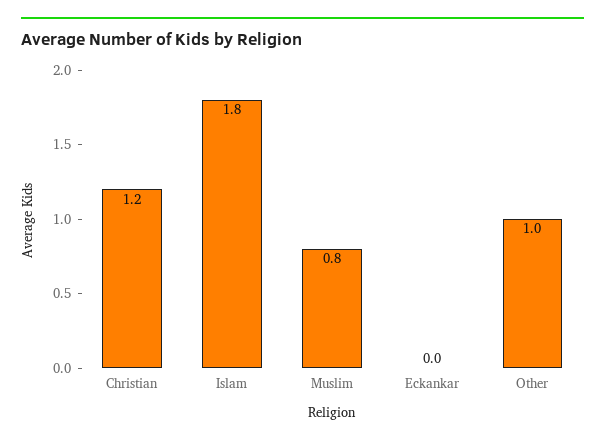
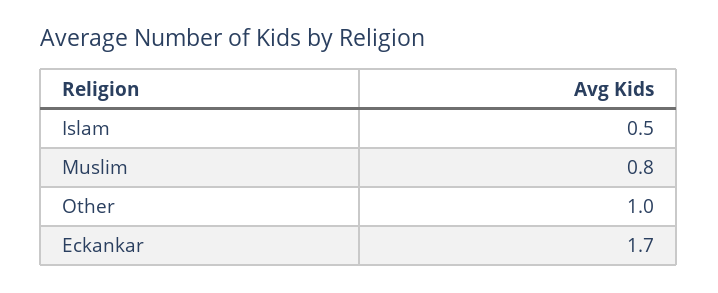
Christian: 1.2 -> none
Islam: 1.8 -> 0.5
Eckankar: 0 -> 1.7

